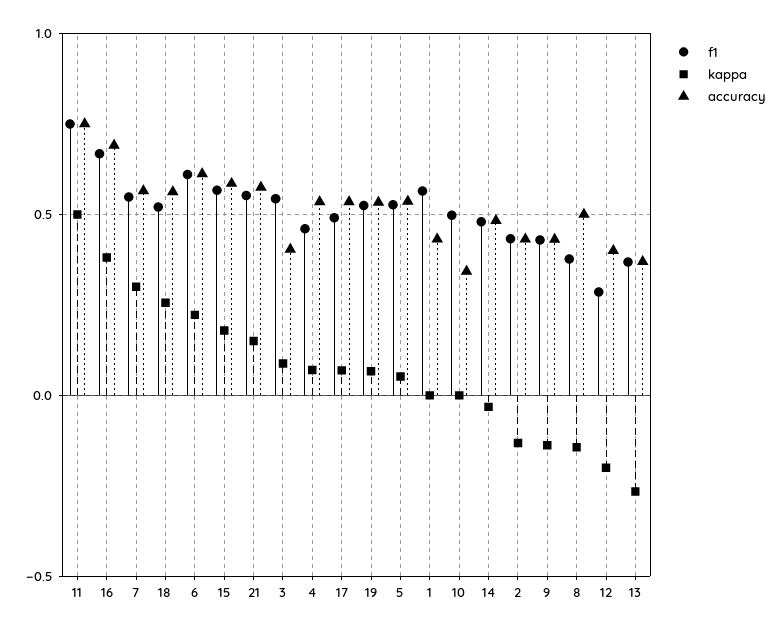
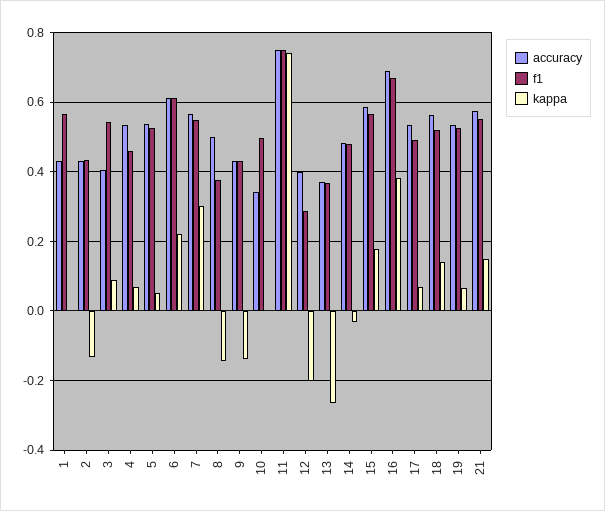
kappa, 11: 0.5 -> 0.74
kappa, 18: 0.25 -> 0.14

